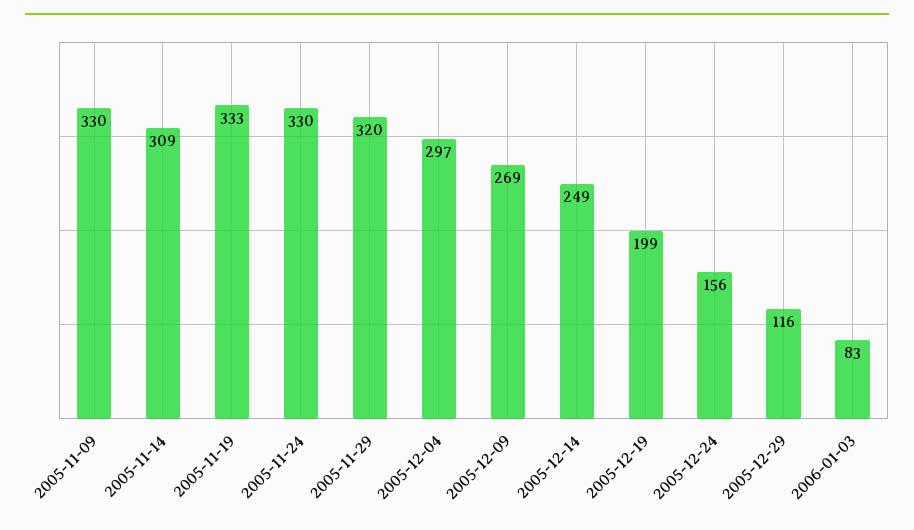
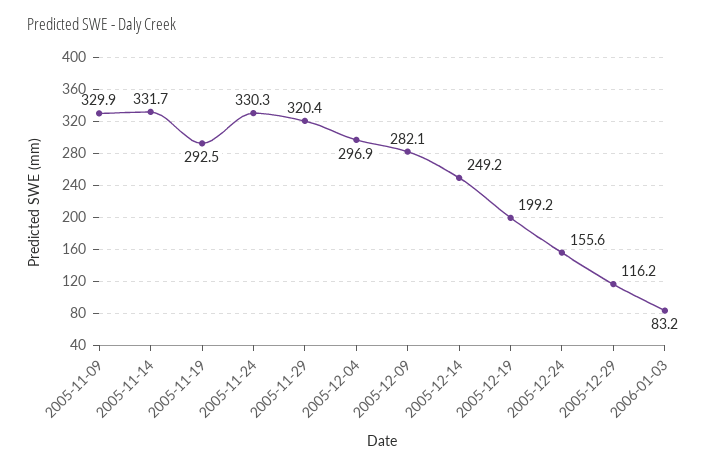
2005-11-14: 309 -> 331.7
2005-11-19: 333 -> 292.5
2005-12-09: 269 -> 282.1

